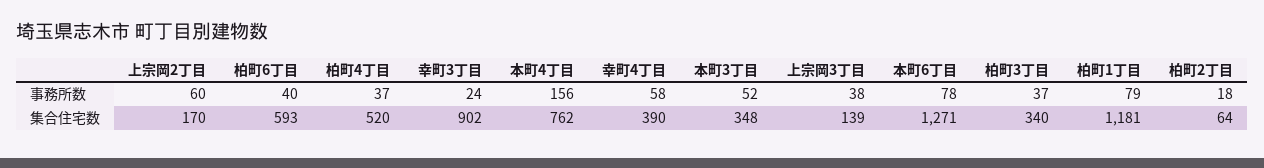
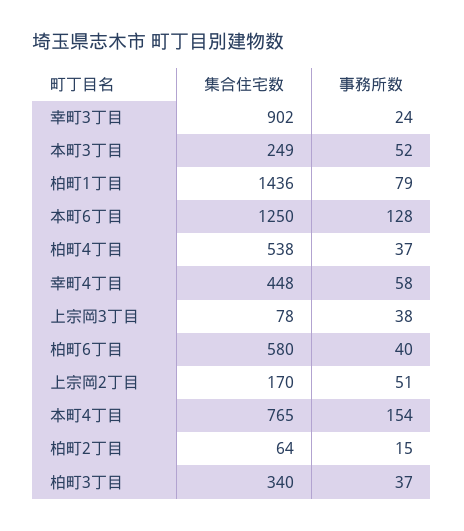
上宗岡2丁目, 事務所数: 60 -> 51
本町4丁目, 事務所数: 156 -> 154
本町6丁目, 事務所数: 78 -> 128
柏町2丁目, 事務所数: 18 -> 15
柏町6丁目, 集合住宅数: 593 -> 580
柏町4丁目, 集合住宅数: 520 -> 538
本町4丁目, 集合住宅数: 762 -> 765
幸町4丁目, 集合住宅数: 390 -> 448
本町3丁目, 集合住宅数: 348 -> 249
上宗岡3丁目, 集合住宅数: 139 -> 78
本町6丁目, 集合住宅数: 1271 -> 1250
柏町1丁目, 集合住宅数: 1181 -> 1436

